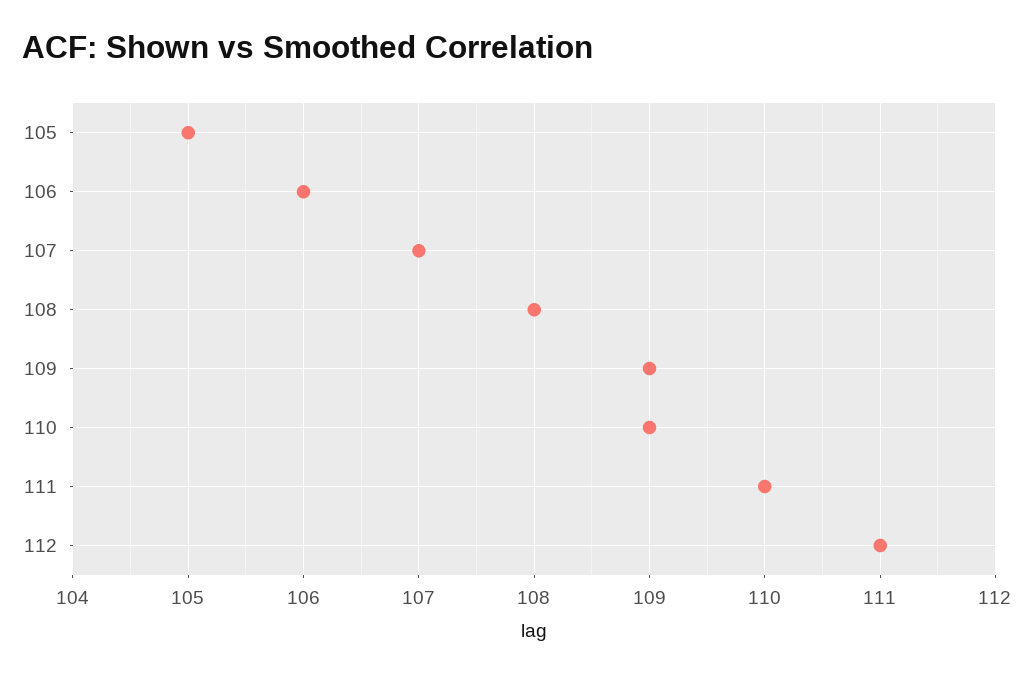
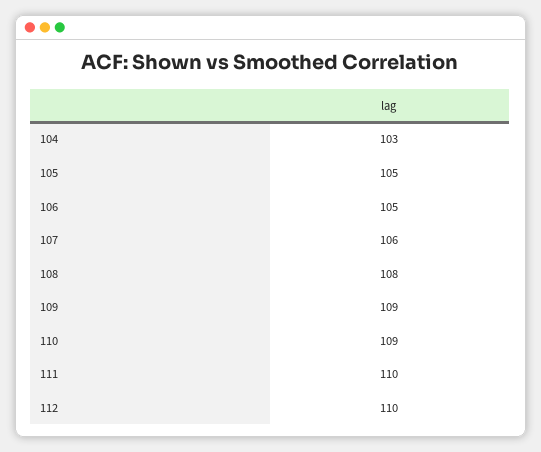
106: 106 -> 105
107: 107 -> 106
112: 111 -> 110
104: none -> 103

